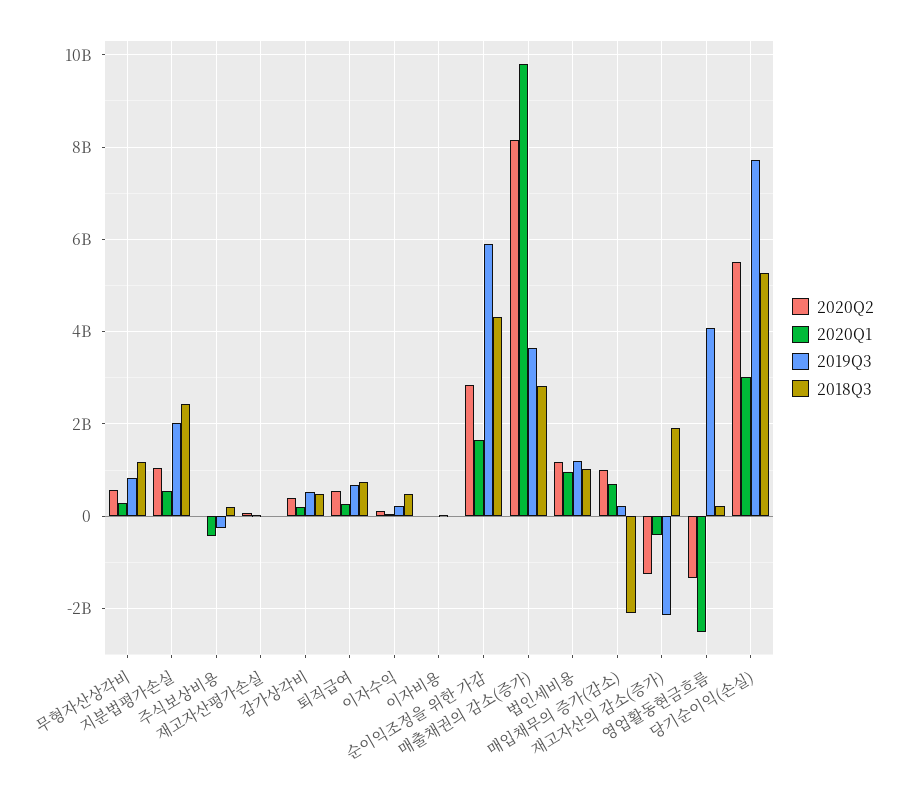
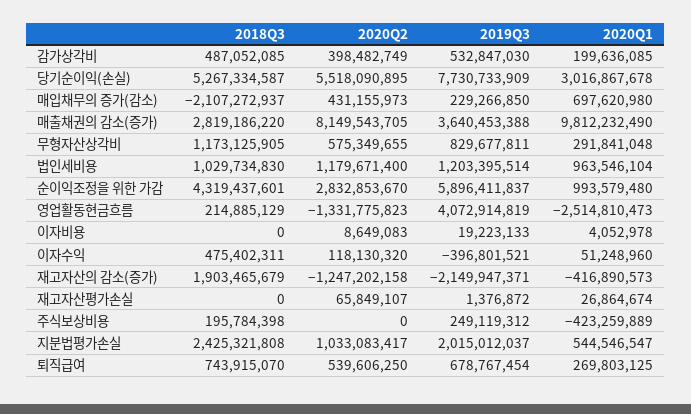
2019Q3, 주식보상비용: -200000000 -> 249119312
2019Q3, 이자수익: 200000000 -> -396801521
2020Q1, 순이익조정을 위한 가감: 1600000000 -> 993579480
2020Q2, 매입채무의 증가(감소): 1000000000 -> 431155973

